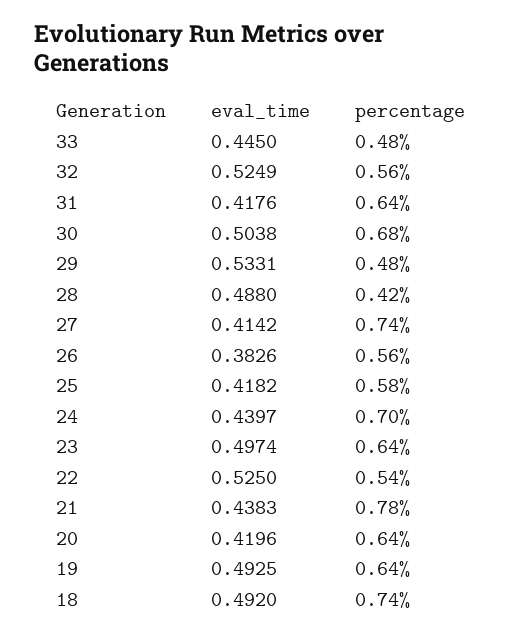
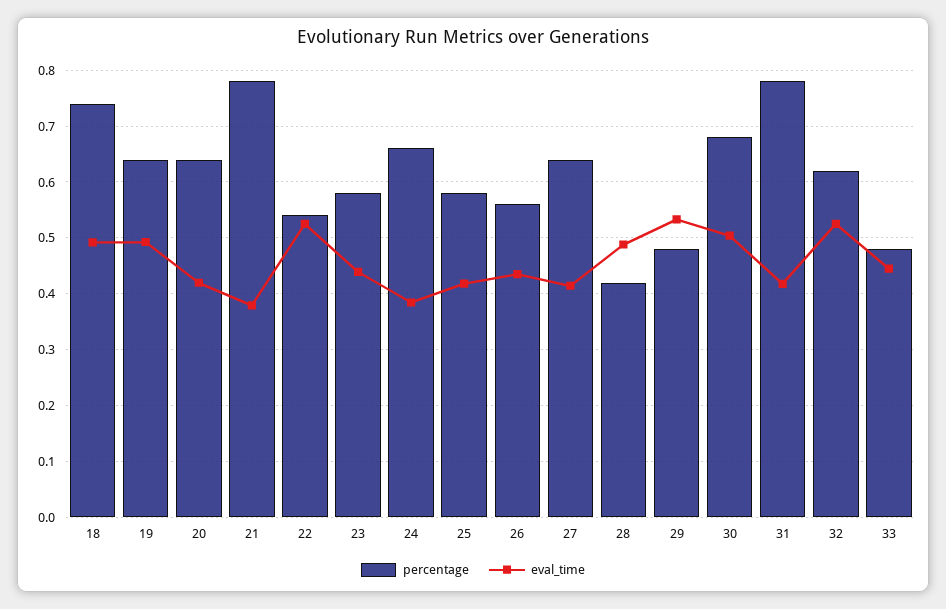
percentage, 32: 0.56 -> 0.62
percentage, 31: 0.64 -> 0.78
percentage, 27: 0.74 -> 0.64
eval_time, 26: 0.3826 -> 0.44
eval_time, 24: 0.4397 -> 0.38
percentage, 24: 0.7 -> 0.66
eval_time, 23: 0.4974 -> 0.44
percentage, 23: 0.64 -> 0.58
eval_time, 21: 0.4383 -> 0.38

